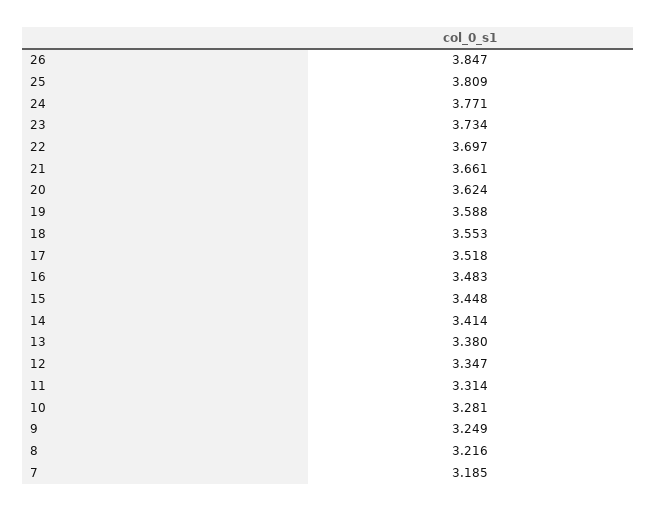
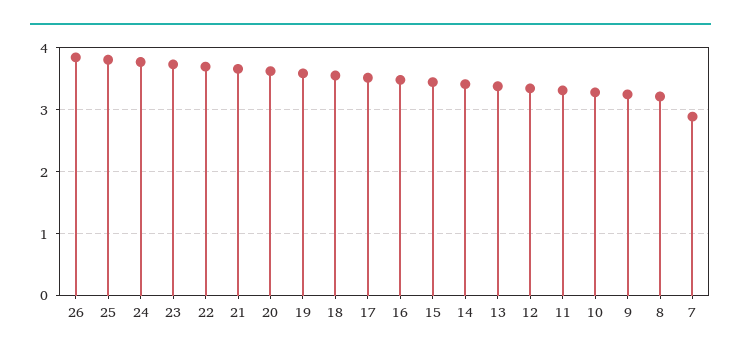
7: 3.185 -> 2.9

